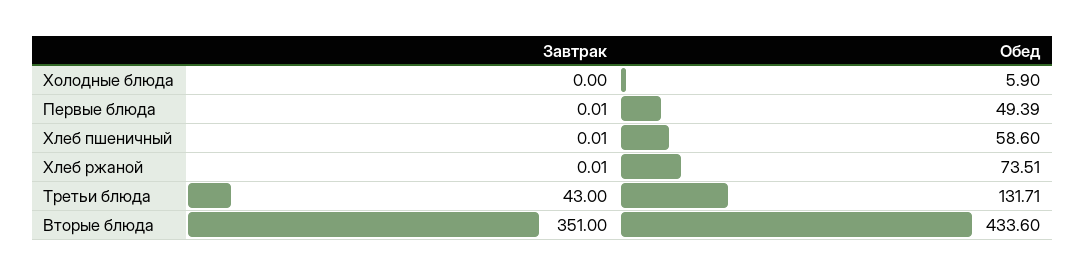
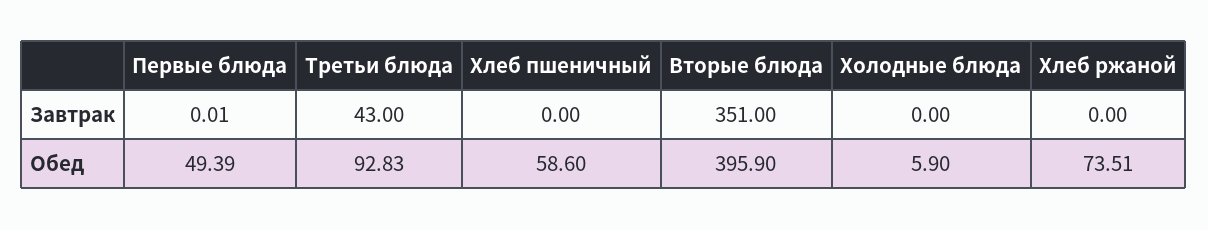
Завтрак, Хлеб пшеничный: 0.01 -> 0
Завтрак, Хлеб ржаной: 0.01 -> 0
Обед, Третьи блюда: 131.71 -> 92.83
Обед, Вторые блюда: 433.6 -> 395.9

